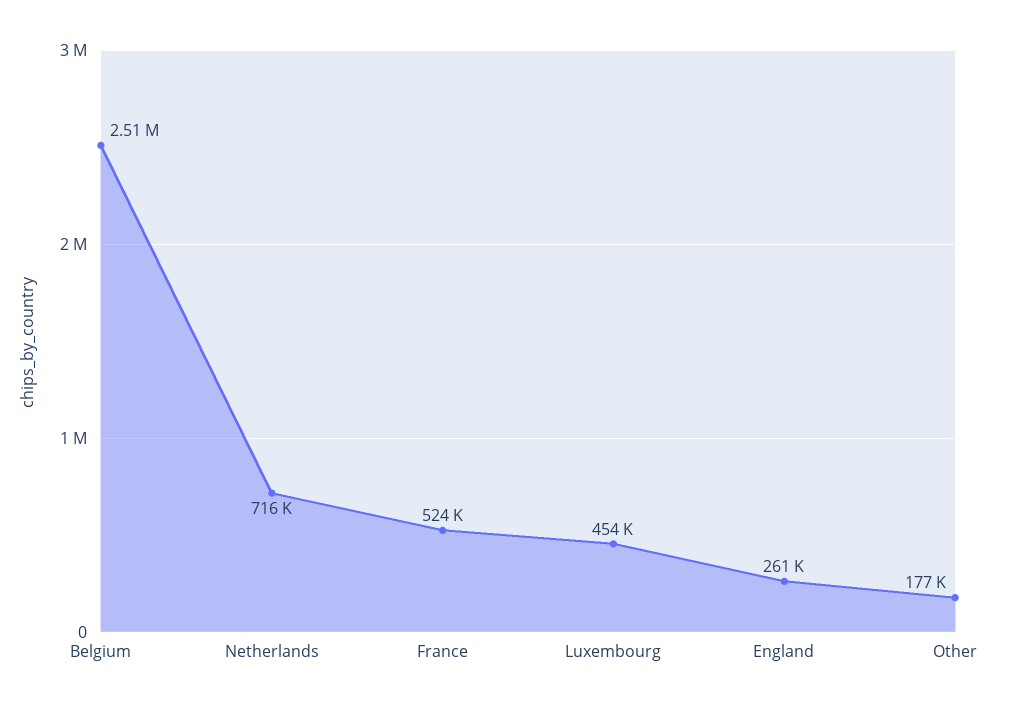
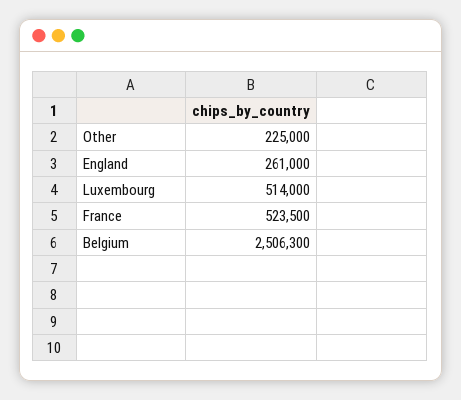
Netherlands: 716000 -> none
Luxembourg: 454000 -> 514000
Other: 177000 -> 225000

